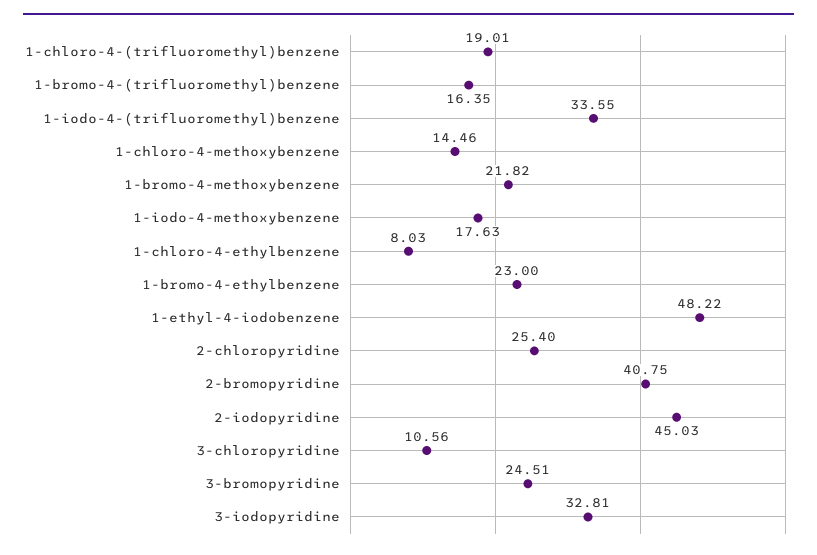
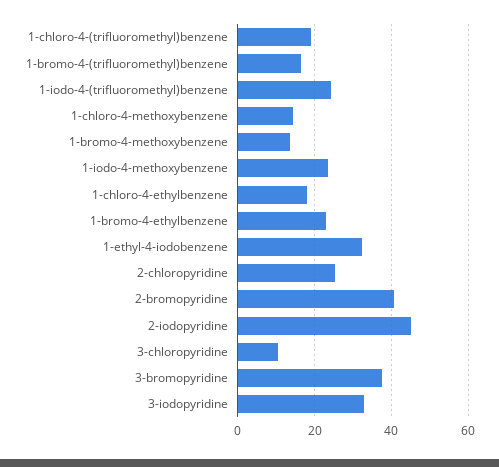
1-iodo-4-(trifluoromethyl)benzene: 33.55 -> 24
1-bromo-4-methoxybenzene: 21.82 -> 14
1-iodo-4-methoxybenzene: 17.63 -> 24
1-chloro-4-ethylbenzene: 8.03 -> 18
1-ethyl-4-iodobenzene: 48.22 -> 32
3-bromopyridine: 24.51 -> 38

